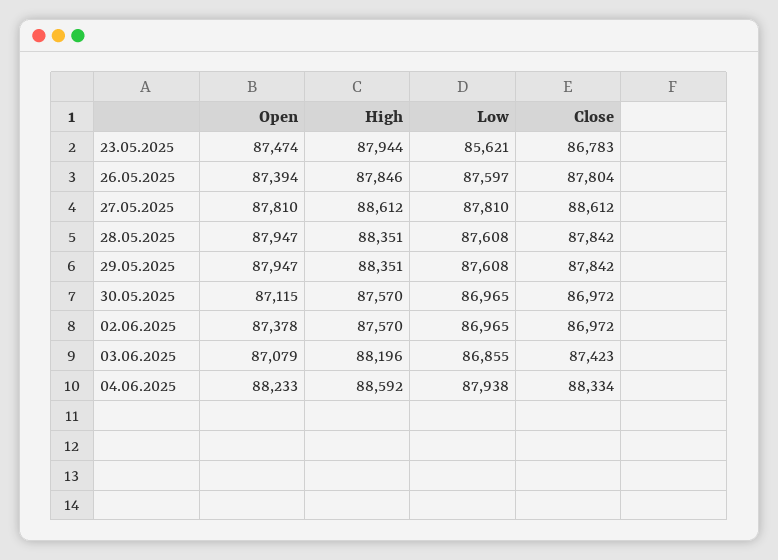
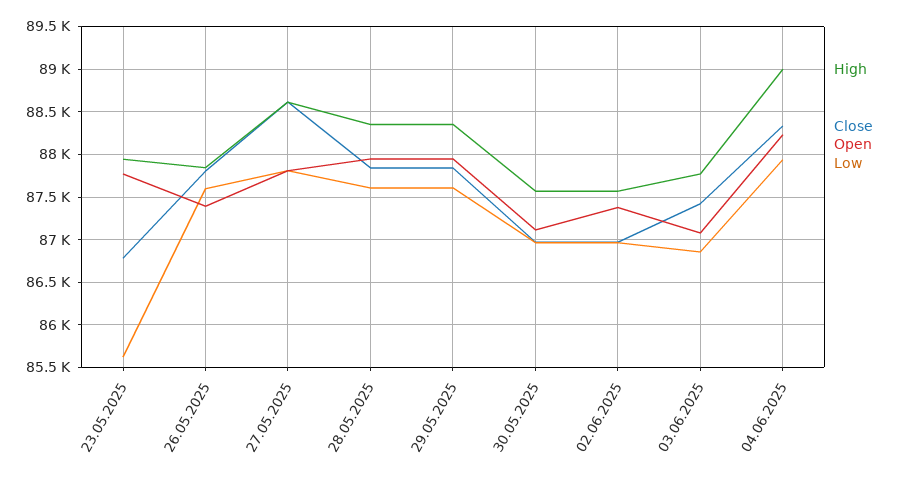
Open, 23.05.2025: 87474 -> 87800
High, 03.06.2025: 88196 -> 87800
High, 04.06.2025: 88592 -> 89000

